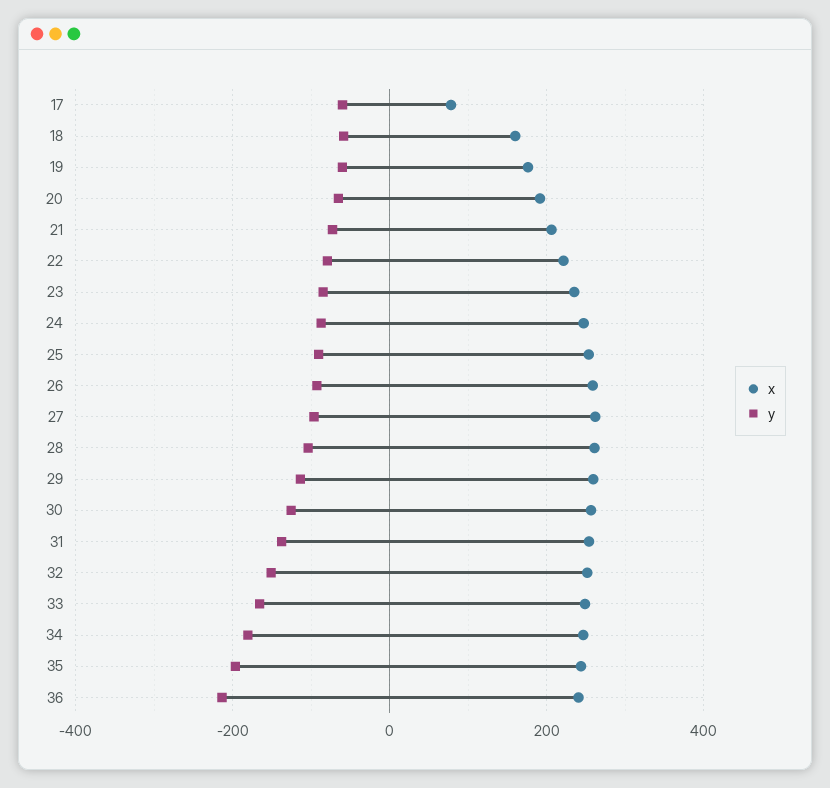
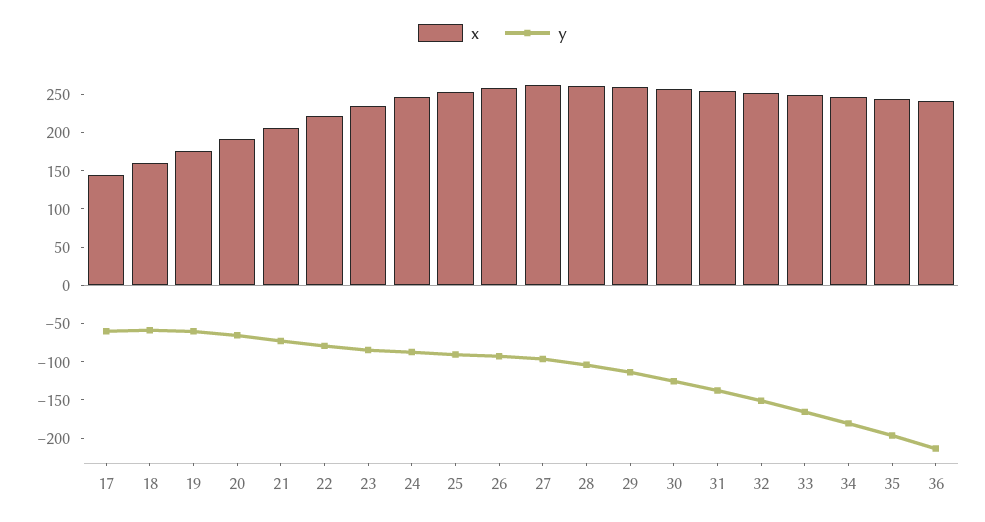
x, 17: 80 -> 150

